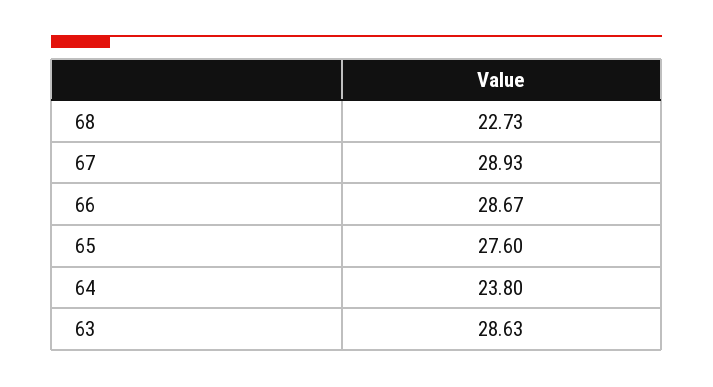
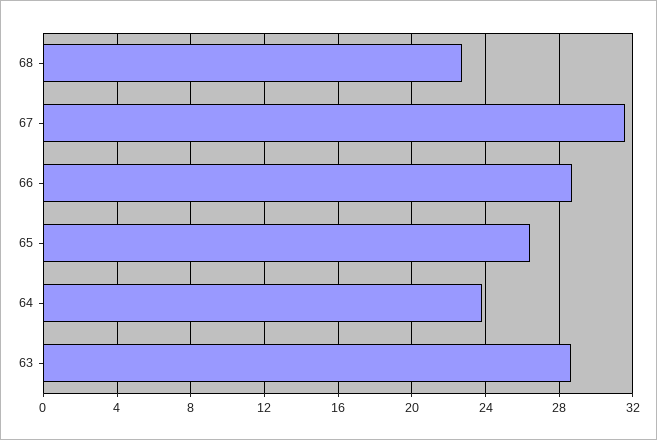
67: 28.93 -> 31.5
65: 27.6 -> 26.5

